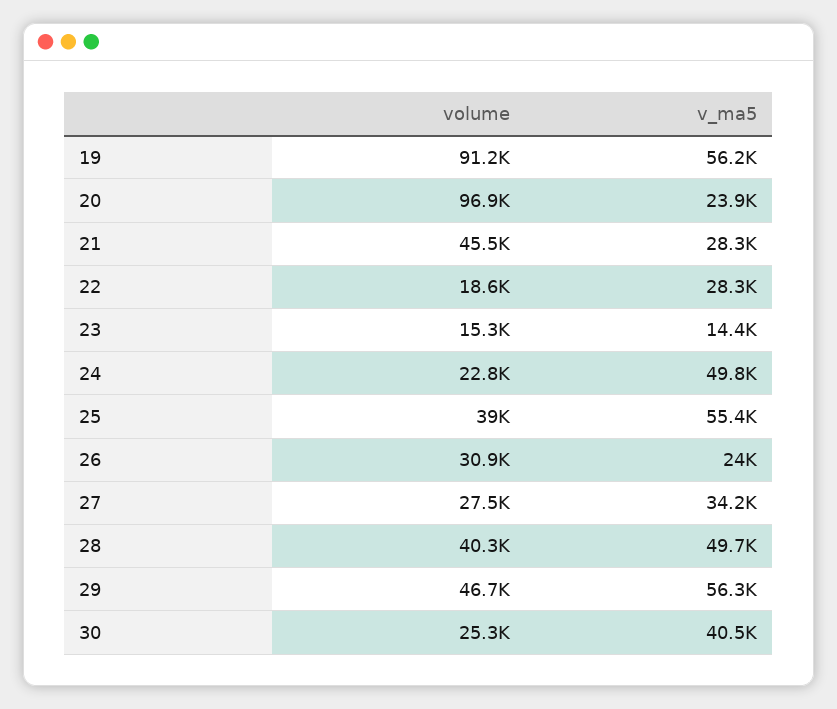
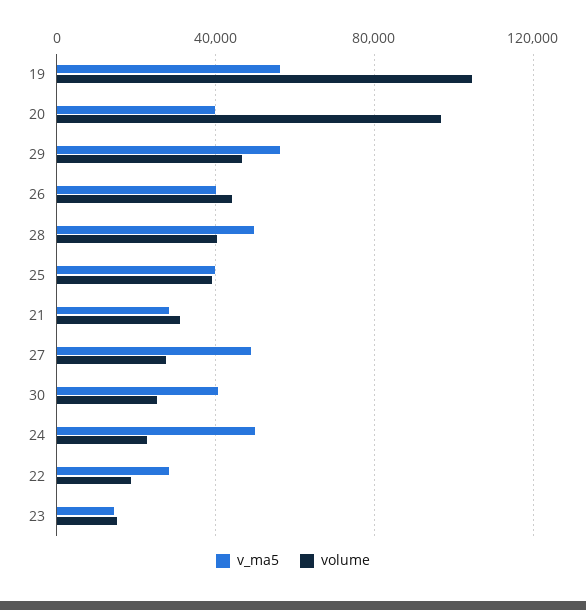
volume, 19: 91200 -> 105000
v_ma5, 20: 23900 -> 40000
volume, 21: 45500 -> 30000
v_ma5, 25: 55400 -> 40000
volume, 26: 30900 -> 45000
v_ma5, 26: 24000 -> 40000
v_ma5, 27: 34200 -> 50000

